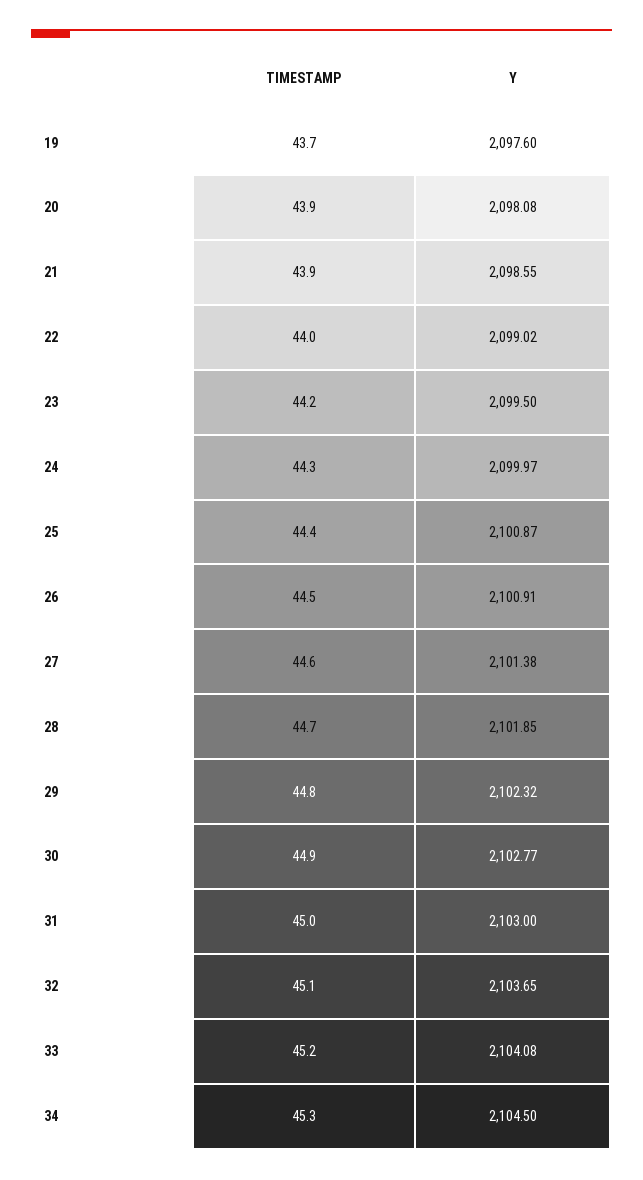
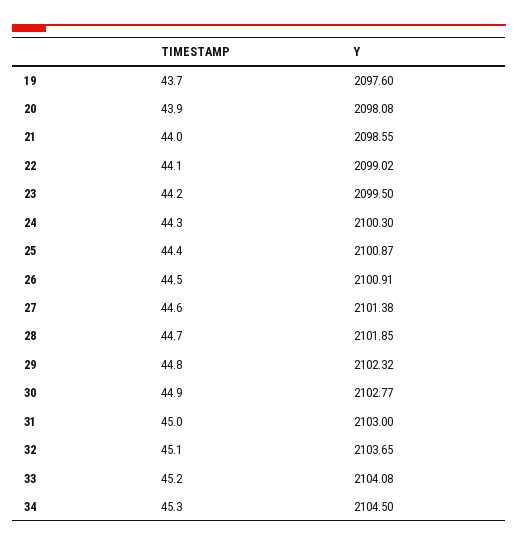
TIMESTAMP, 21: 43.9 -> 44
TIMESTAMP, 22: 44 -> 44.1
Y, 24: 2099.97 -> 2100.3

